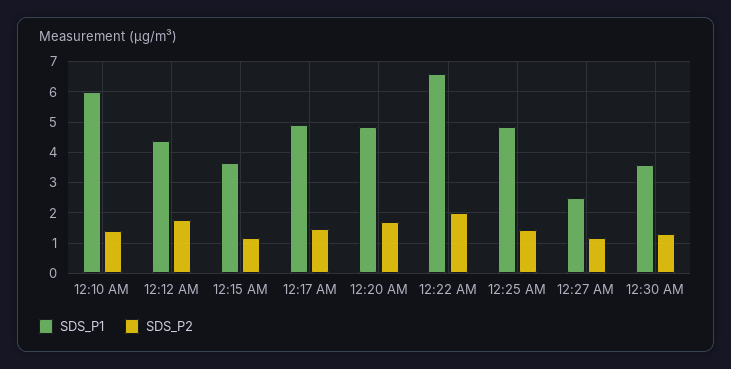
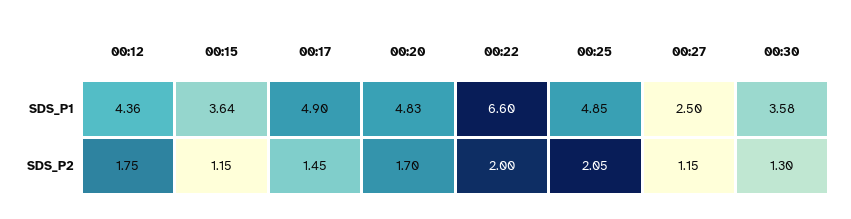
SDS_P1, 12:10 AM: 6 -> none
SDS_P2, 12:10 AM: 1.4 -> none
SDS_P2, 12:25 AM: 1.4 -> 2.05

